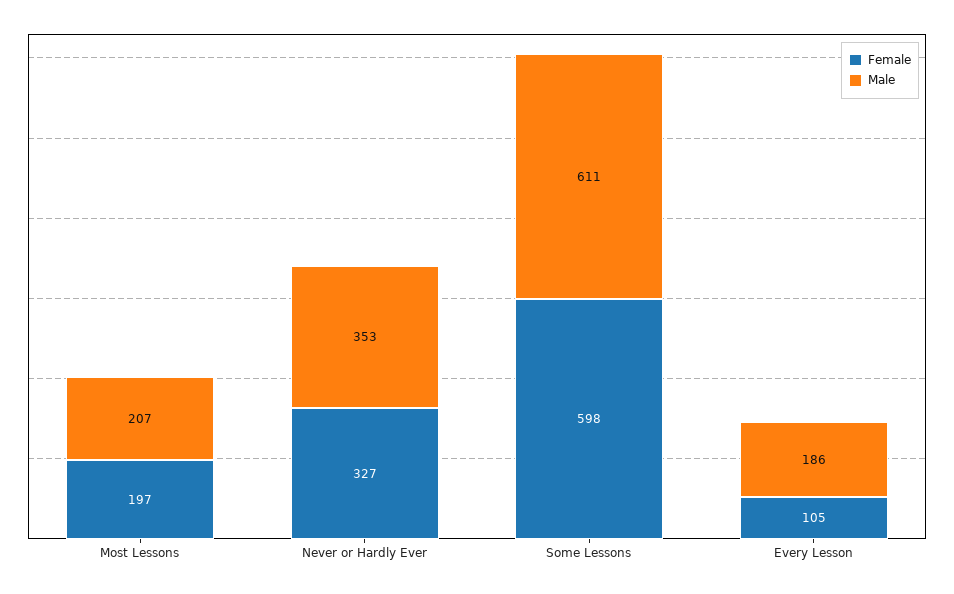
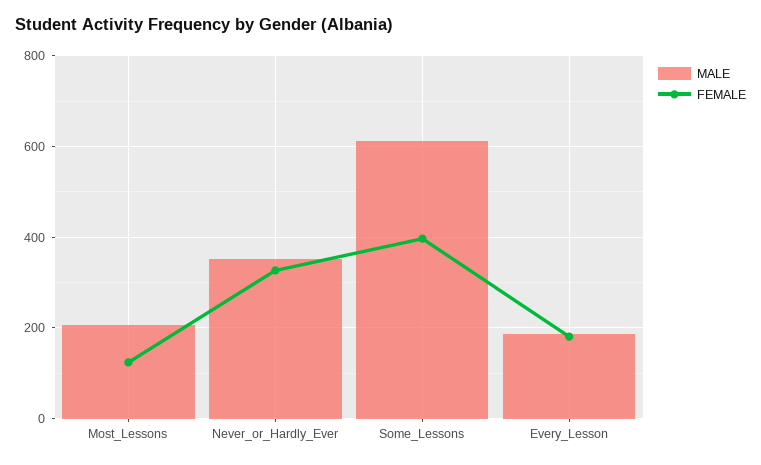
Female, Most Lessons: 197 -> 120
Female, Some Lessons: 598 -> 400
Female, Every Lesson: 105 -> 180

